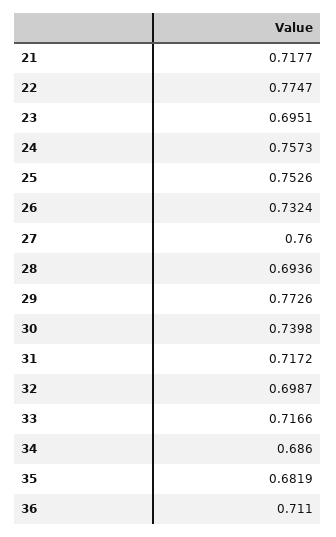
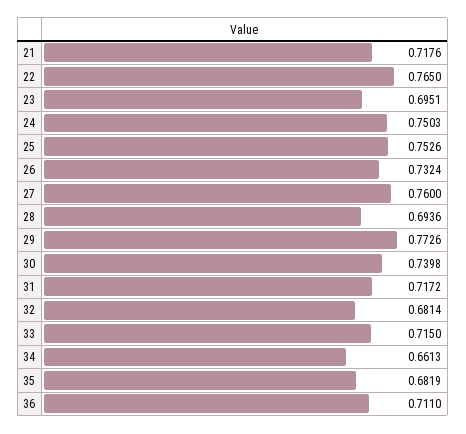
21: 0.7177 -> 0.7176
22: 0.7747 -> 0.765
24: 0.7573 -> 0.7503
32: 0.6987 -> 0.6814
33: 0.7166 -> 0.715
34: 0.686 -> 0.6613

